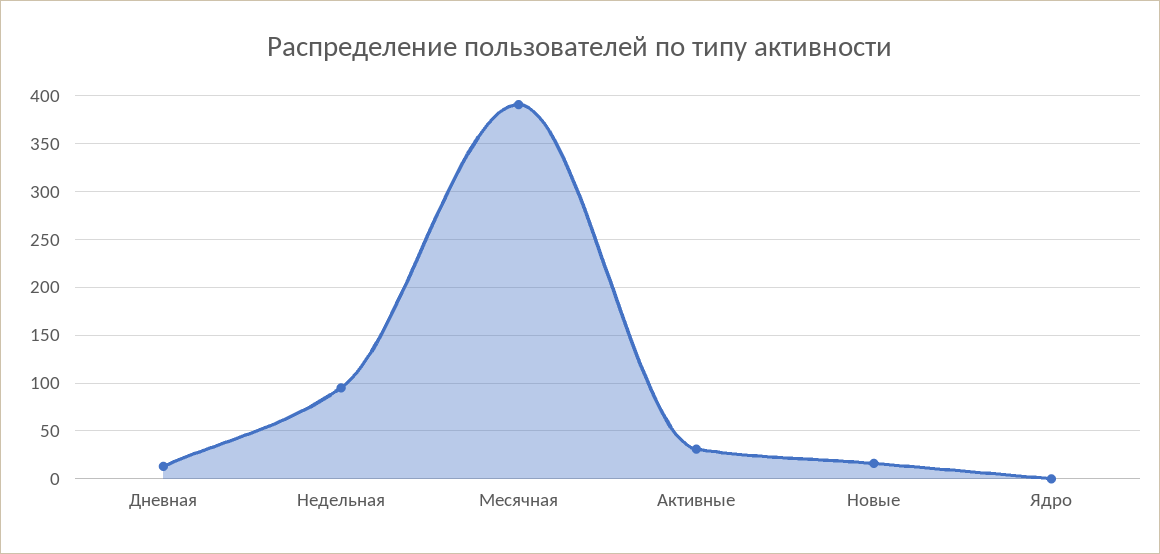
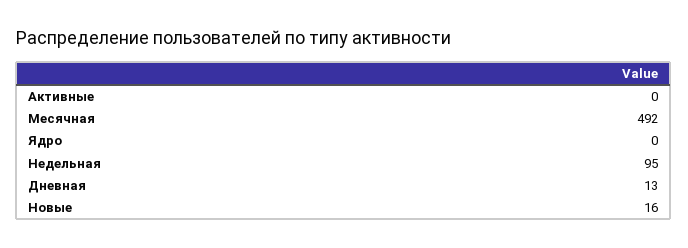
Месячная: 390 -> 492
Активные: 30 -> 0

